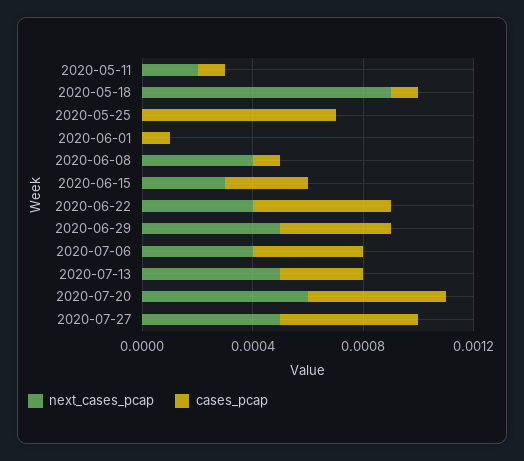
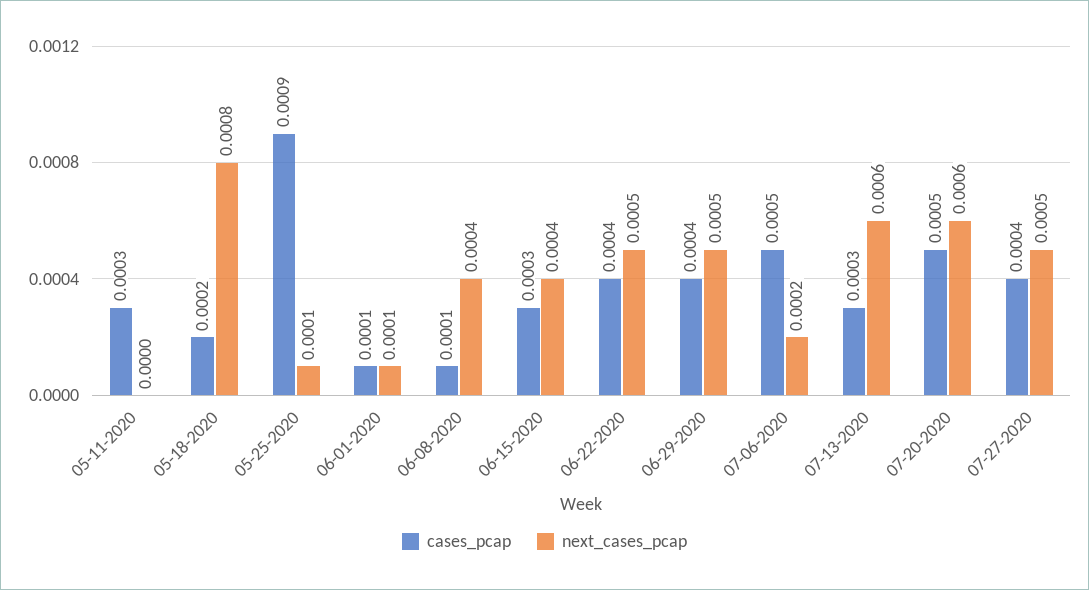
next_cases_pcap, 2020-05-11: 0.0002 -> 0
cases_pcap, 2020-05-11: 0.0001 -> 0.0003
next_cases_pcap, 2020-05-18: 0.0009 -> 0.0008
cases_pcap, 2020-05-18: 0.0001 -> 0.0002
next_cases_pcap, 2020-05-25: 0 -> 0.0001
cases_pcap, 2020-05-25: 0.0007 -> 0.0009
next_cases_pcap, 2020-06-01: 0 -> 0.0001
next_cases_pcap, 2020-06-15: 0.0003 -> 0.0004
next_cases_pcap, 2020-06-22: 0.0004 -> 0.0005
cases_pcap, 2020-06-22: 0.0005 -> 0.0004
next_cases_pcap, 2020-07-06: 0.0004 -> 0.0002
cases_pcap, 2020-07-06: 0.0004 -> 0.0005
next_cases_pcap, 2020-07-13: 0.0005 -> 0.0006
cases_pcap, 2020-07-27: 0.0005 -> 0.0004

